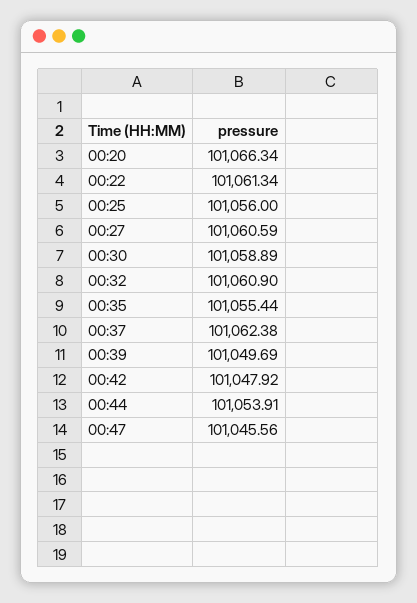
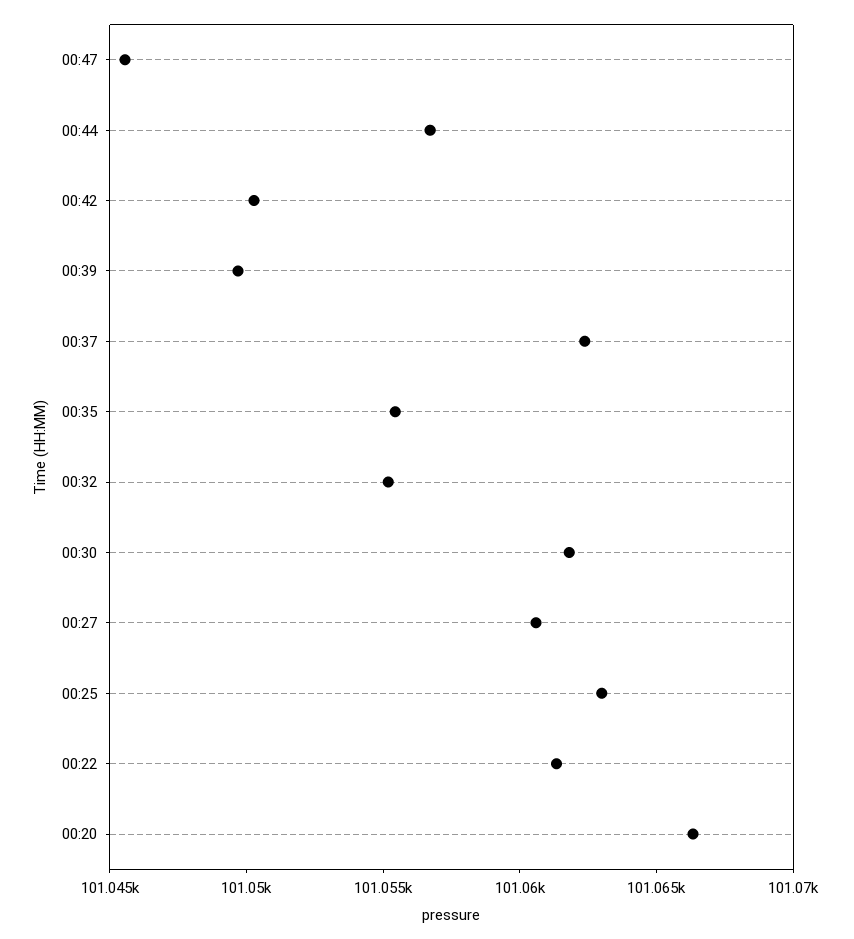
00:25: 101056 -> 101063
00:30: 101058.89 -> 101062
00:32: 101060.9 -> 101055
00:42: 101047.92 -> 101050
00:44: 101053.91 -> 101057

